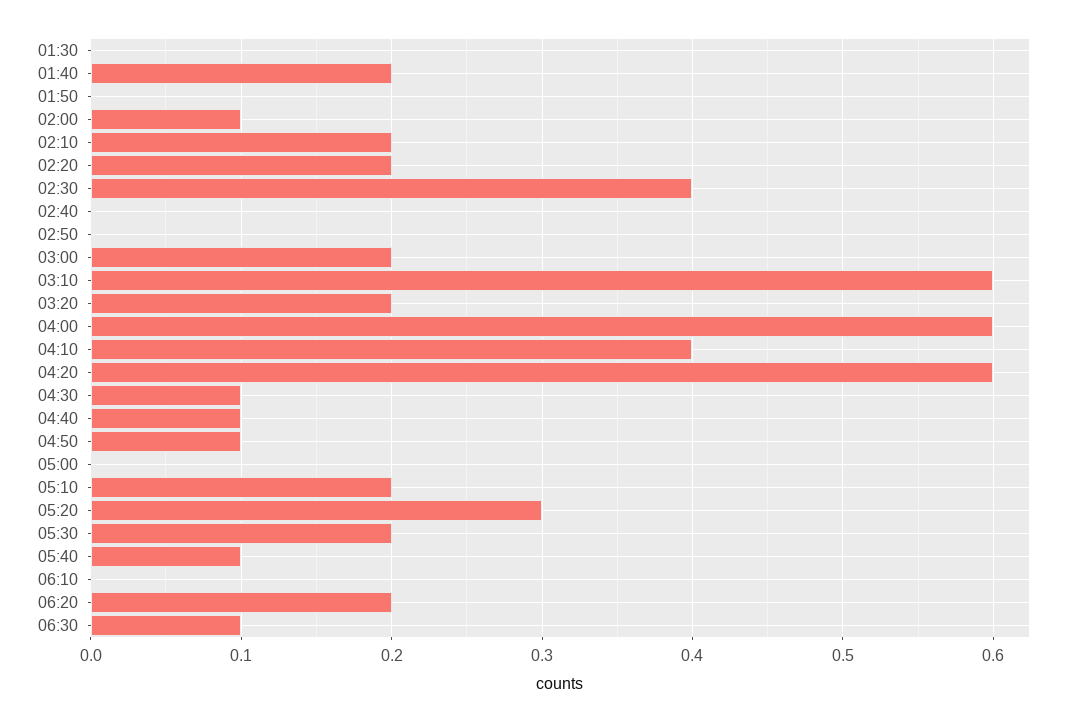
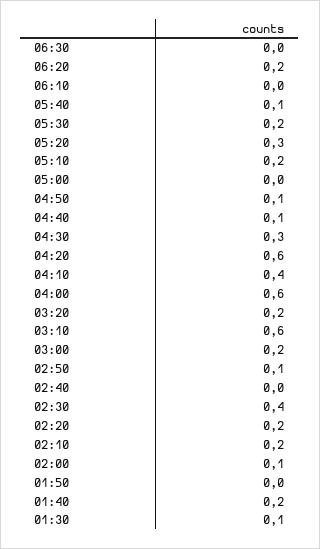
01:30: 0 -> 0.1
02:50: 0 -> 0.1
04:30: 0.1 -> 0.3
06:30: 0.1 -> 0

